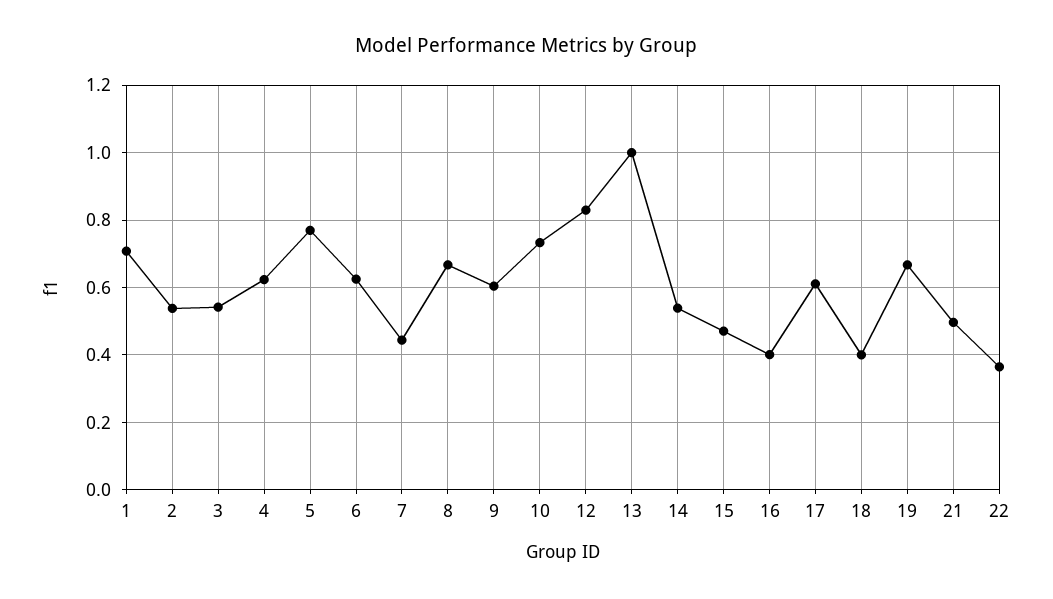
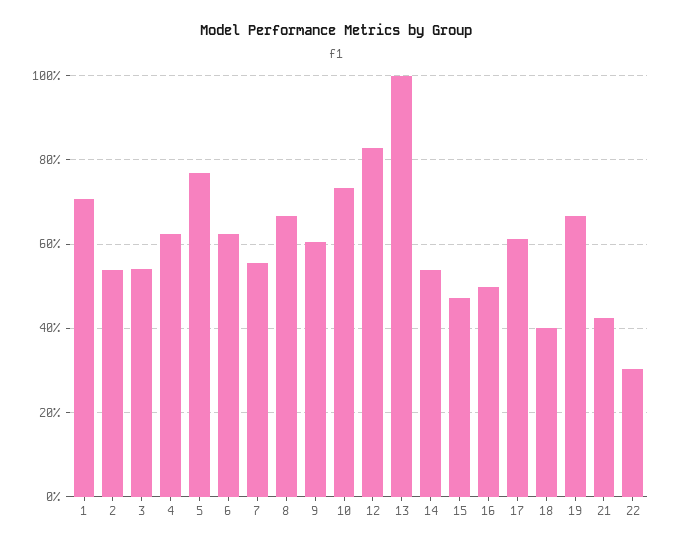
7: 0.44 -> 0.56
16: 0.4 -> 0.5
21: 0.5 -> 0.42
22: 0.36 -> 0.3

